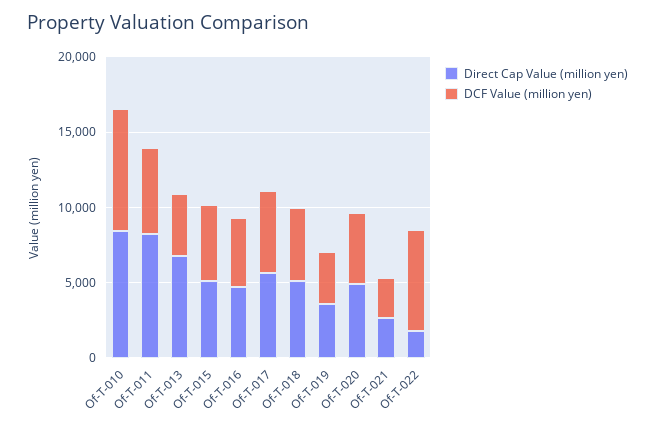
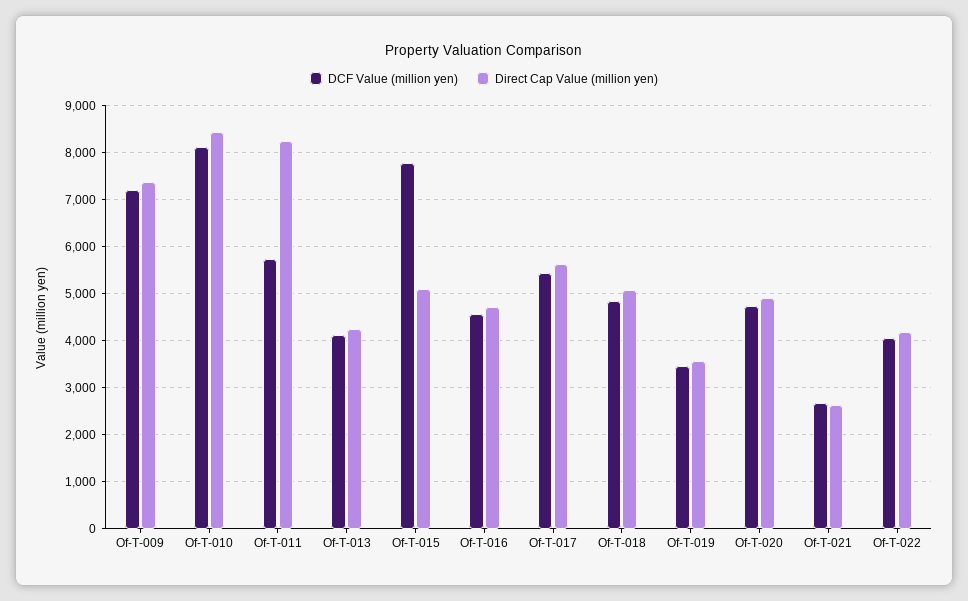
Direct Cap Value (million yen), Of-T-013: 7000 -> 4200
DCF Value (million yen), Of-T-015: 5000 -> 7800
Direct Cap Value (million yen), Of-T-022: 2000 -> 4200
DCF Value (million yen), Of-T-022: 7000 -> 4000
DCF Value (million yen), Of-T-009: none -> 7200
Direct Cap Value (million yen), Of-T-009: none -> 7400

